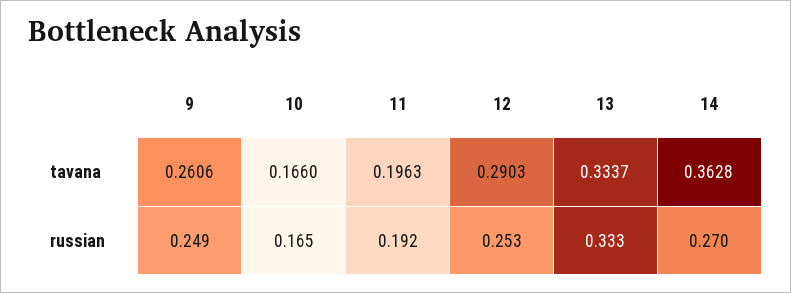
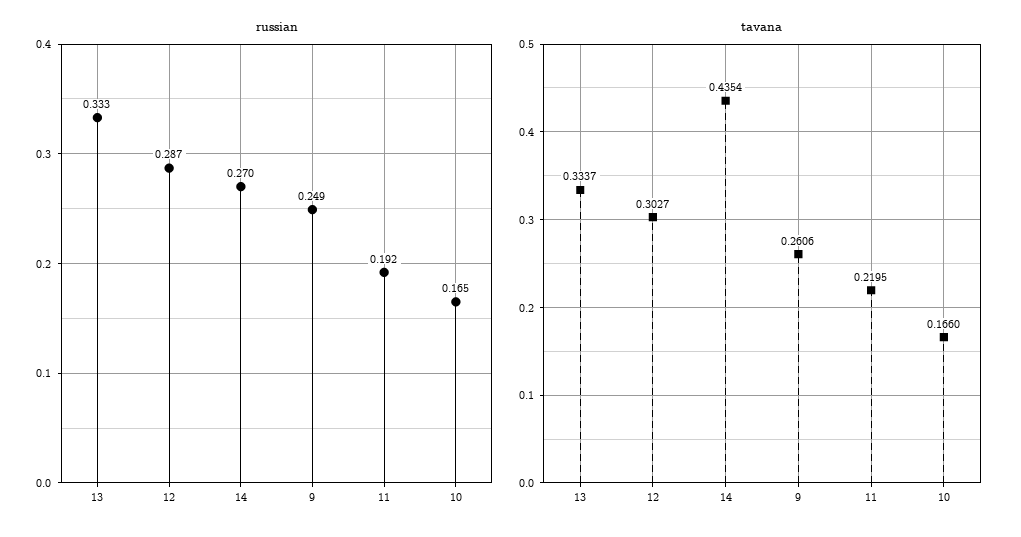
tavana, 11: 0.1963 -> 0.2195
tavana, 12: 0.2903 -> 0.3027
tavana, 14: 0.3628 -> 0.4354
russian, 12: 0.253 -> 0.287

